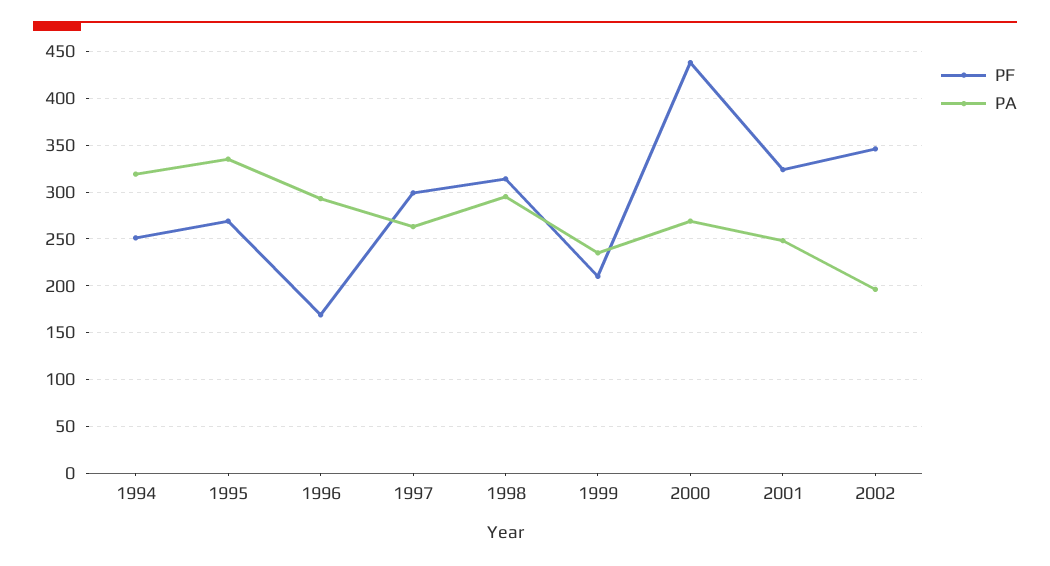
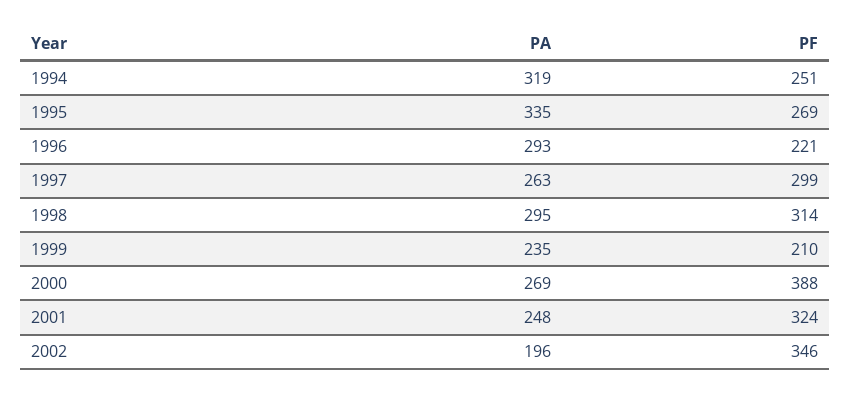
PF, 1996: 170 -> 221
PF, 2000: 440 -> 388

